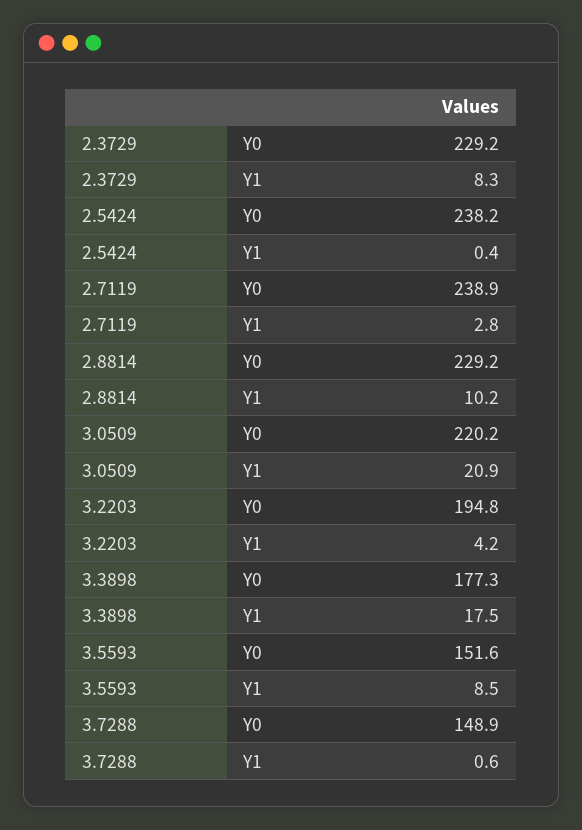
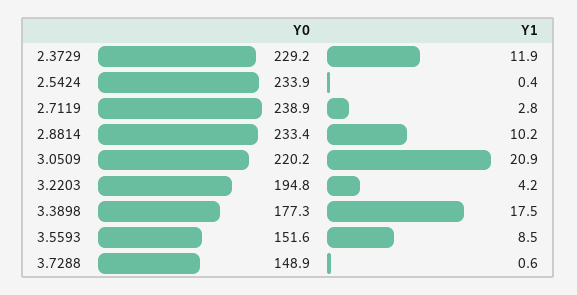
2.3729, Y1: 8.3 -> 11.9
2.5424, Y0: 238.2 -> 233.9
2.8814, Y0: 229.2 -> 233.4

